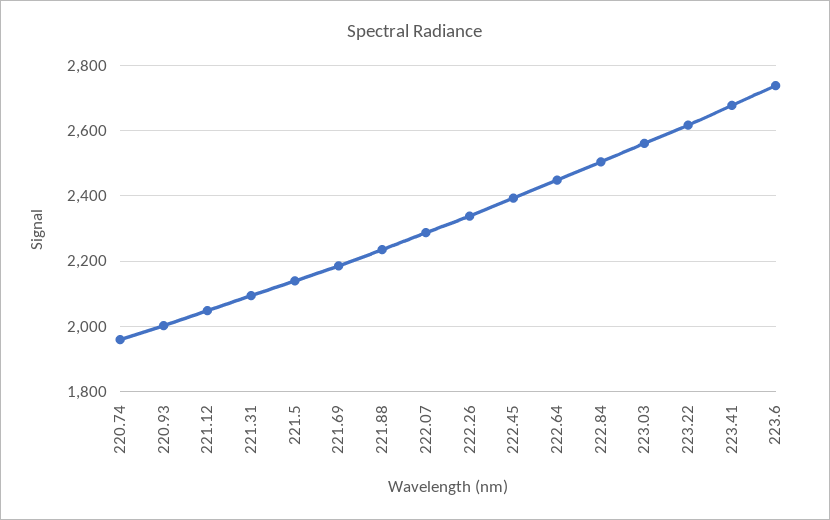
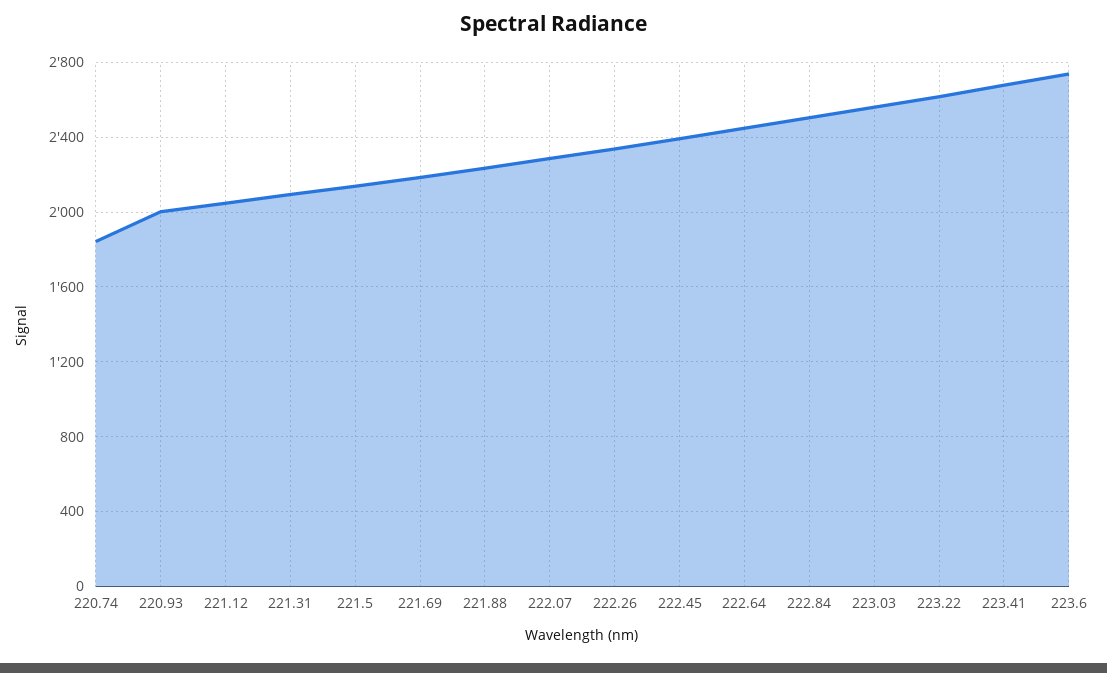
220.74: 1960 -> 1850

